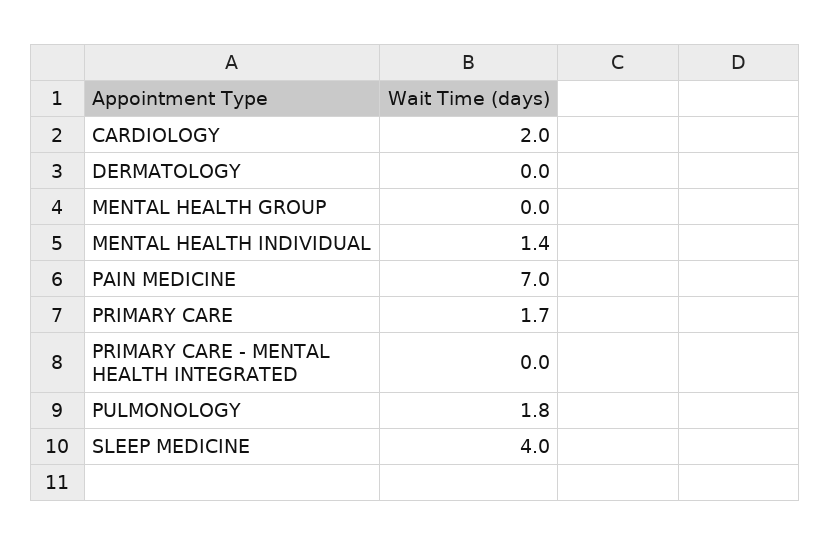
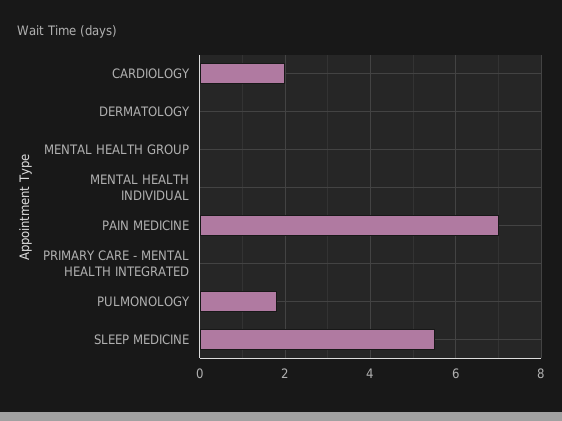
MENTAL HEALTH INDIVIDUAL: 1.4 -> 0
PRIMARY CARE: 1.7 -> none
SLEEP MEDICINE: 4 -> 5.5

